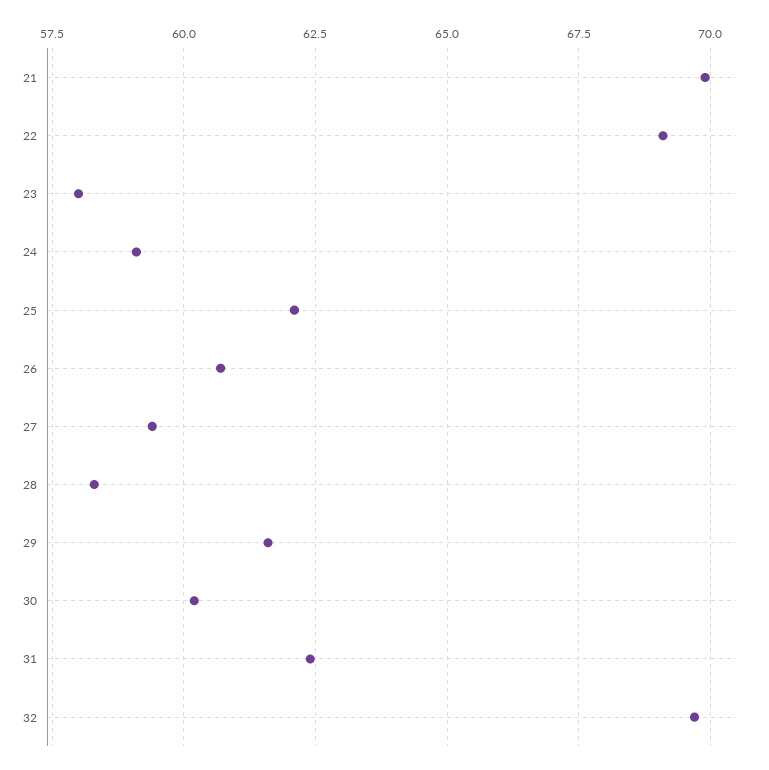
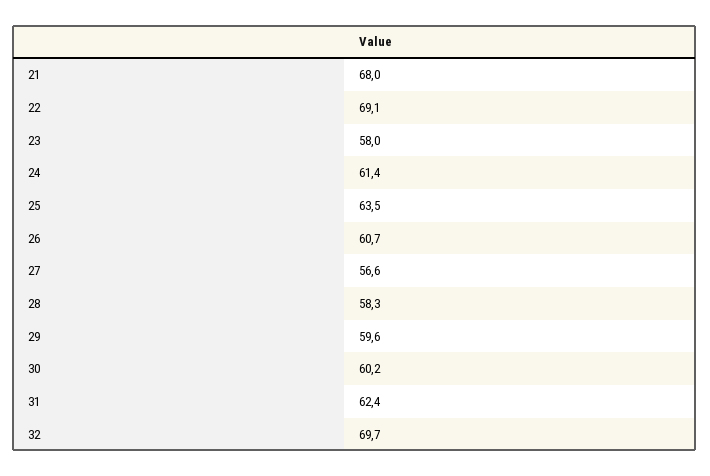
21: 70 -> 68
24: 59 -> 61.4
25: 62 -> 63.5
27: 59.5 -> 56.6
29: 61.5 -> 59.6

